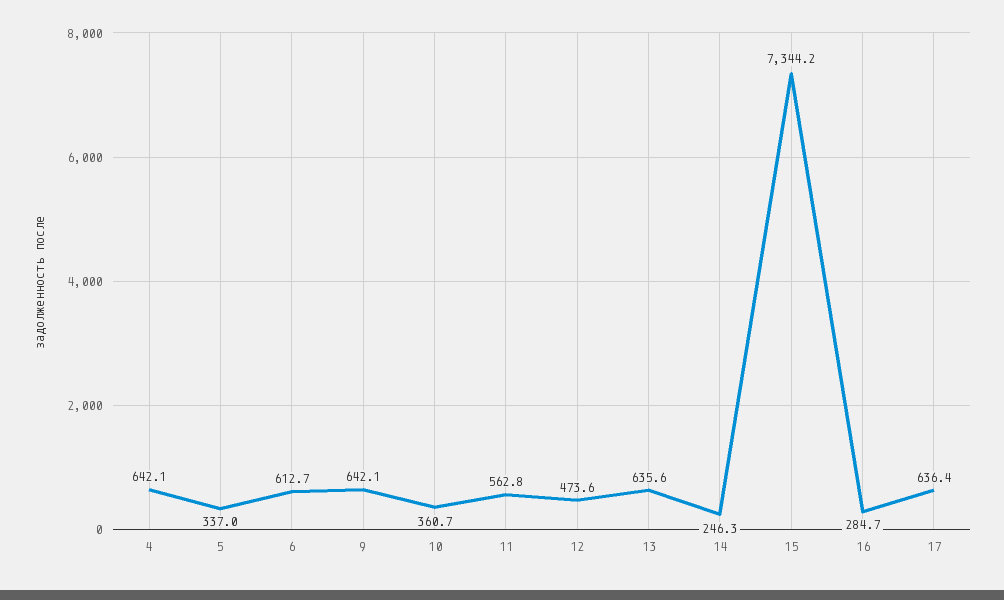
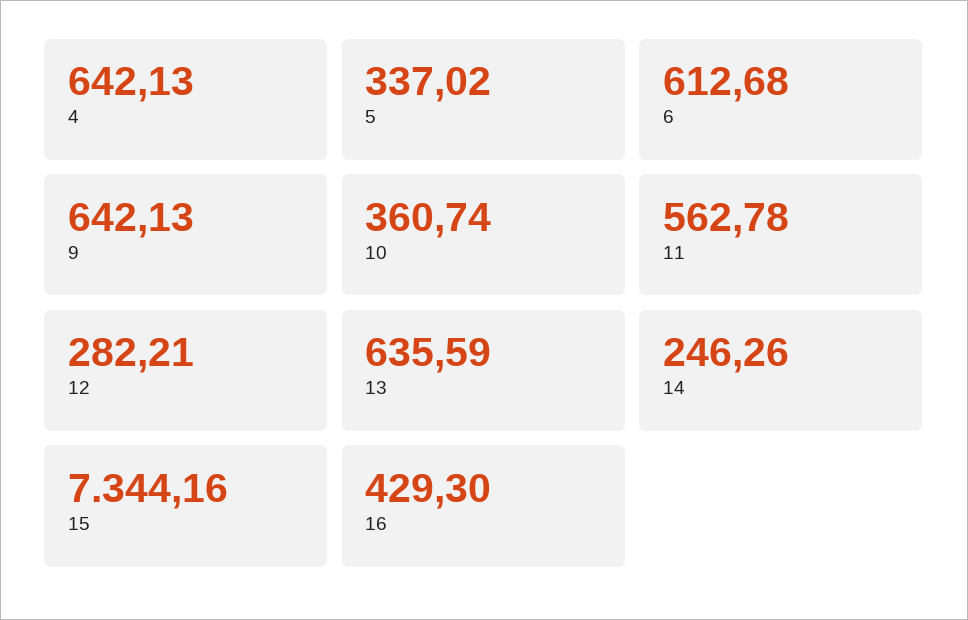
12: 473.6 -> 282.21
16: 284.7 -> 429.3
17: 636.4 -> none

